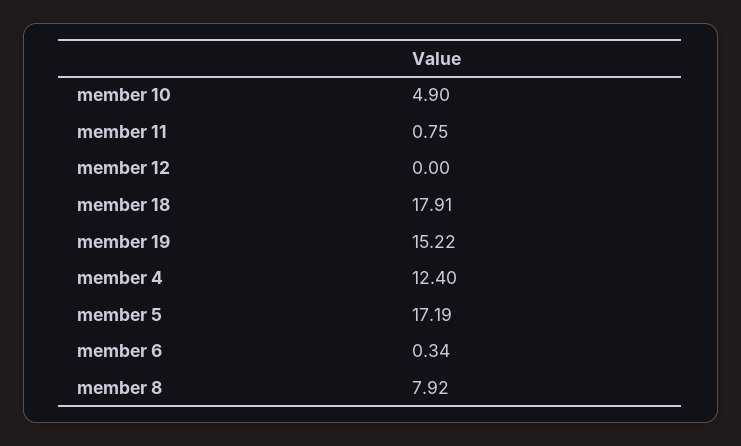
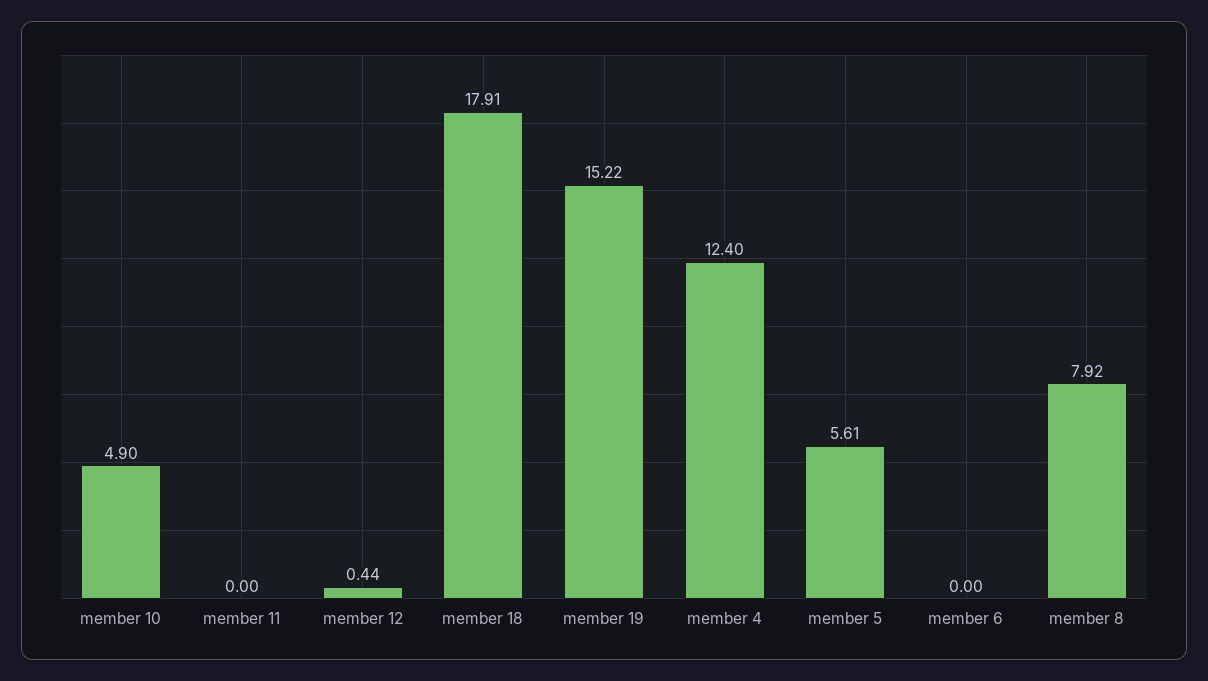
member 11: 0.75 -> 0
member 12: 0 -> 0.44
member 5: 17.19 -> 5.61
member 6: 0.34 -> 0

